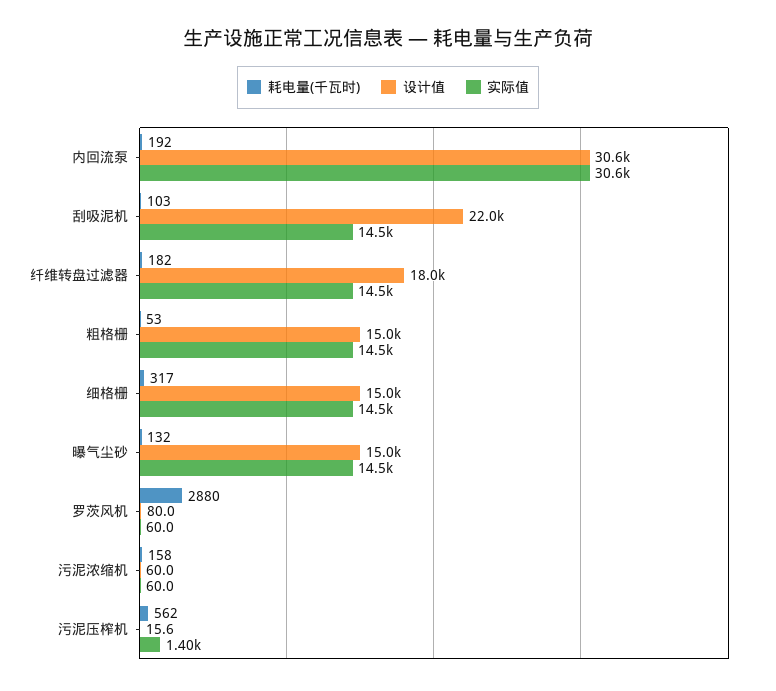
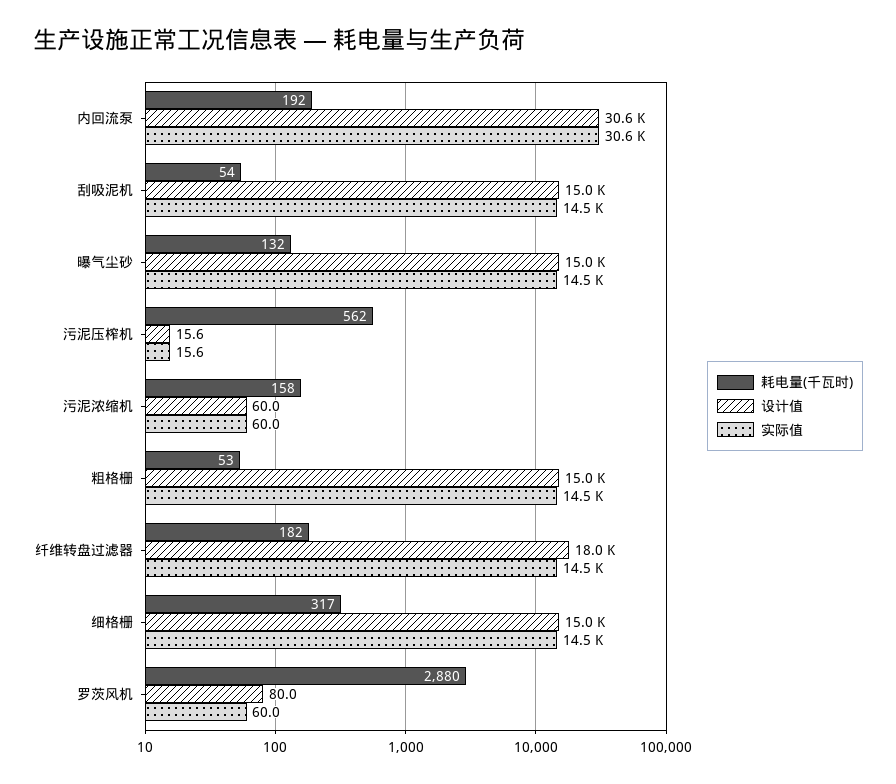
耗电量(千瓦时), 刮吸泥机: 103 -> 54
设计值, 刮吸泥机: 22000 -> 15000
实际值, 污泥压榨机: 1400 -> 15.6

